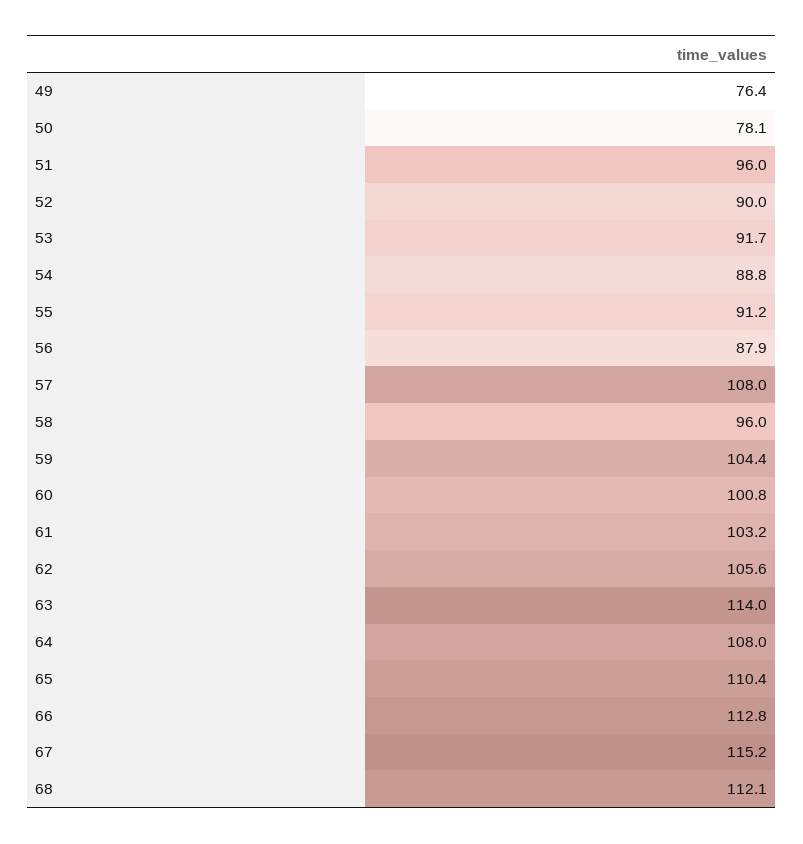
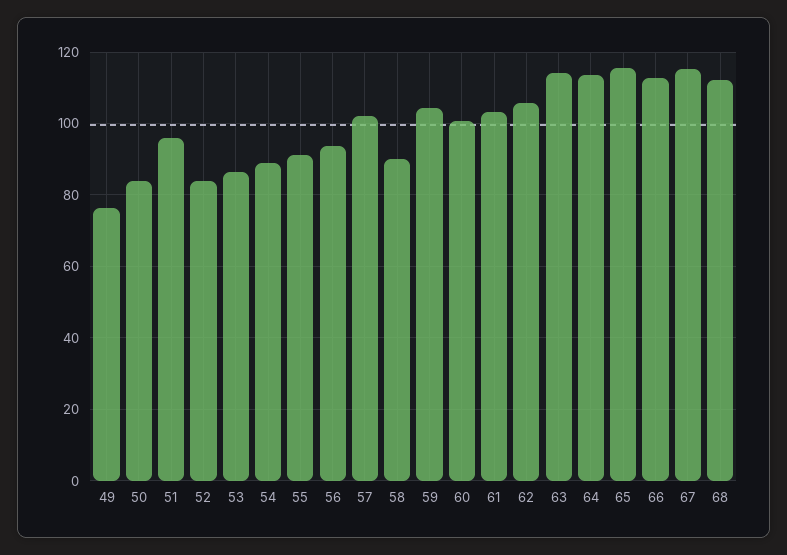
50: 78.1 -> 84
52: 90 -> 84
53: 91.7 -> 86
56: 87.9 -> 94
57: 108 -> 102
58: 96 -> 90
64: 108 -> 114
65: 110.4 -> 116

